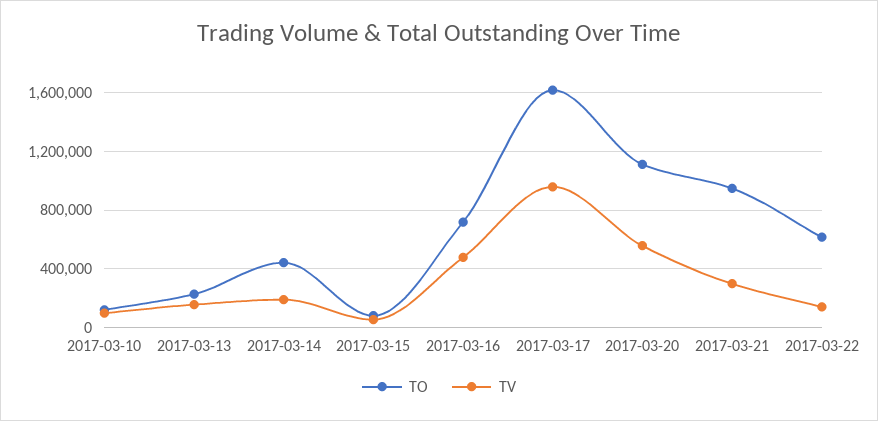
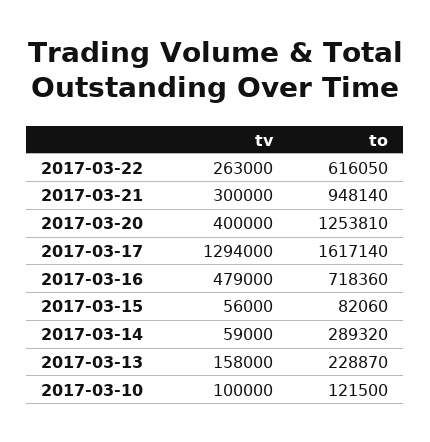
TO, 2017-03-14: 450000 -> 289320
TV, 2017-03-14: 200000 -> 59000
TV, 2017-03-17: 950000 -> 1294000
TO, 2017-03-20: 1100000 -> 1253810
TV, 2017-03-20: 550000 -> 400000
TV, 2017-03-22: 150000 -> 263000

